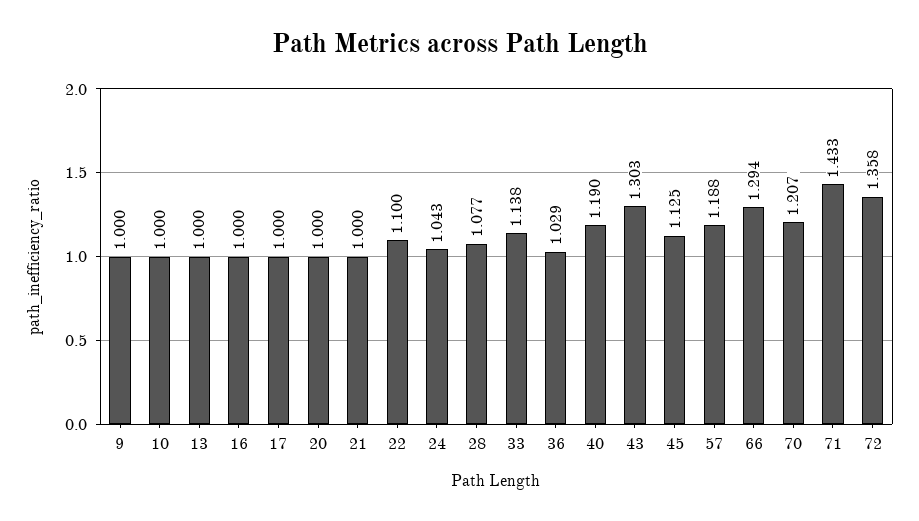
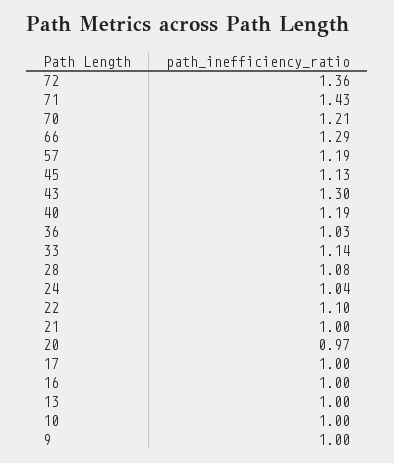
20: 1 -> 0.97

